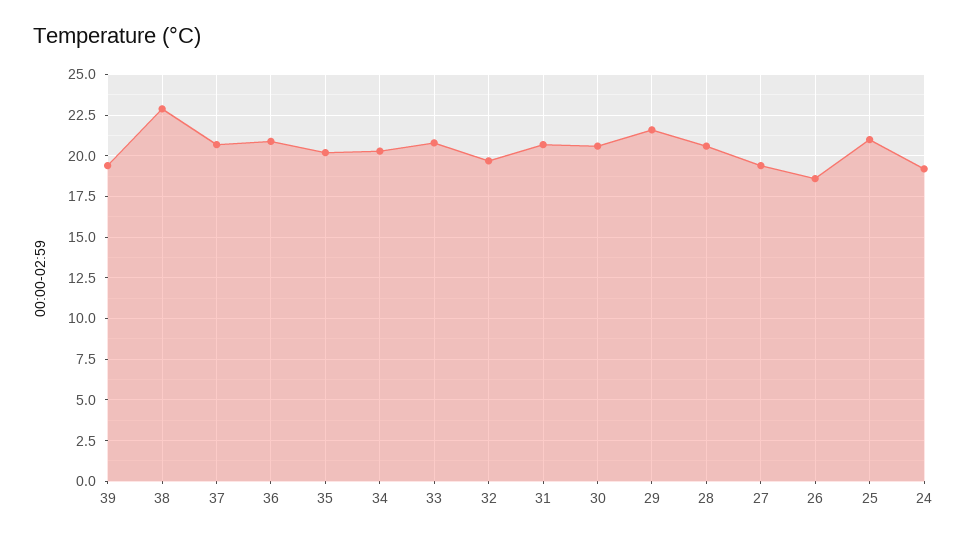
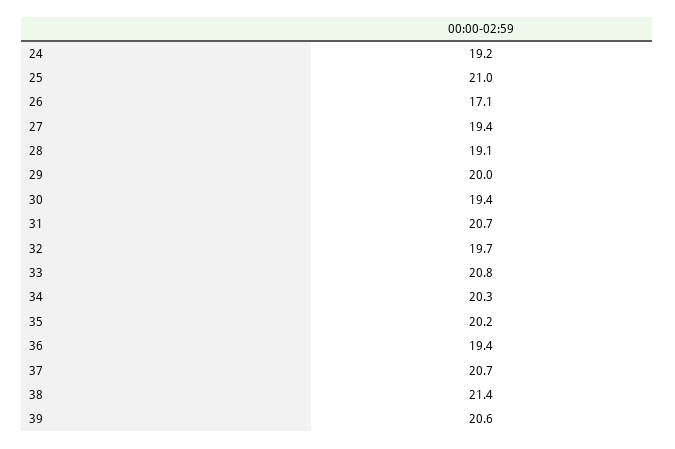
39: 19.5 -> 20.6
38: 23 -> 21.4
36: 21 -> 19.4
30: 20.5 -> 19.4
29: 21.5 -> 20
28: 20.5 -> 19.1
26: 18.5 -> 17.1

